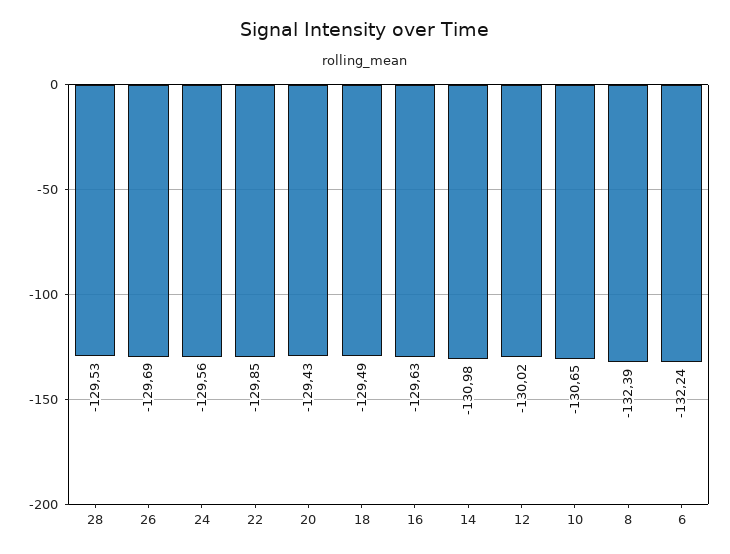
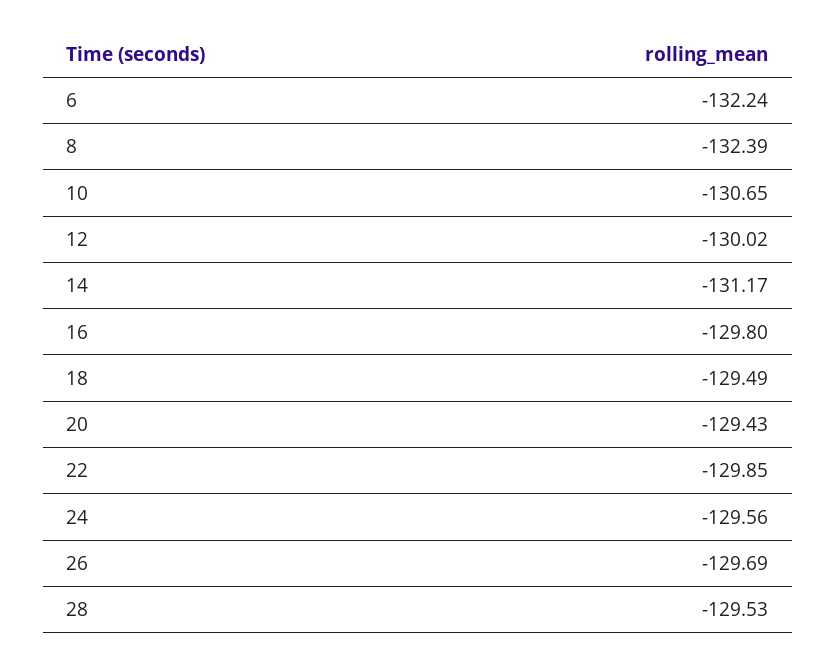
16: -129.63 -> -129.8
14: -130.98 -> -131.17

